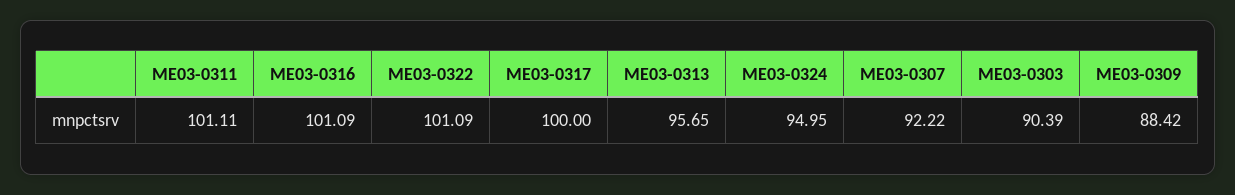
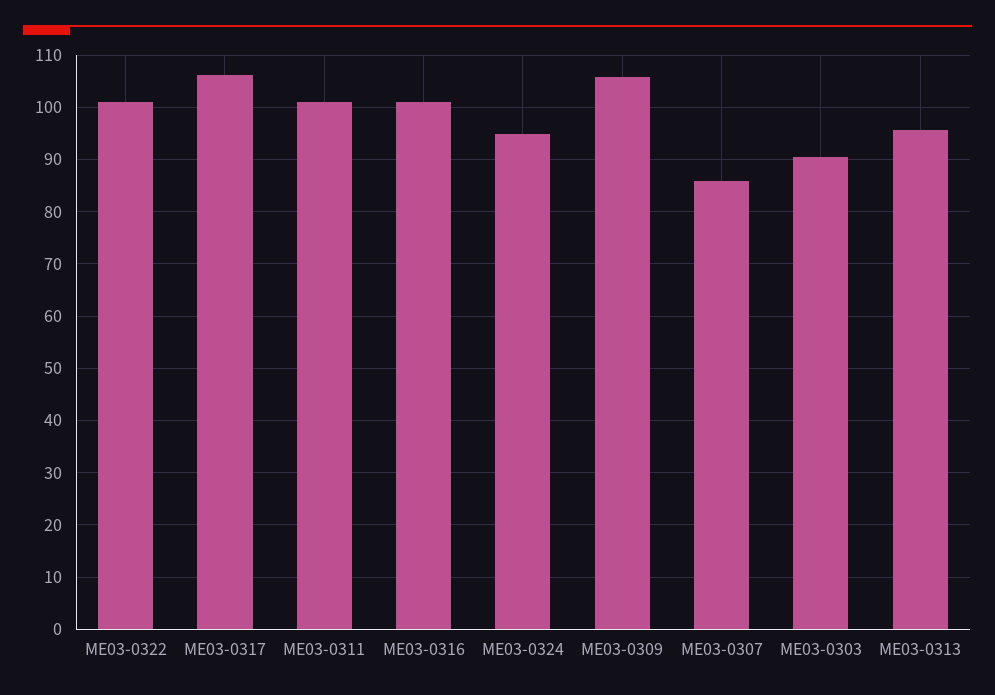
ME03-0317: 100 -> 106
ME03-0307: 92.22 -> 86
ME03-0309: 88.42 -> 106

